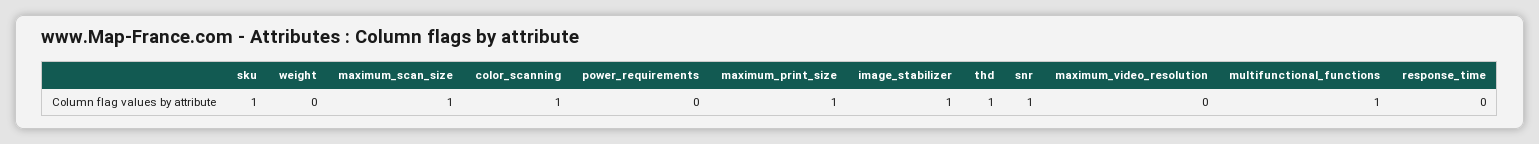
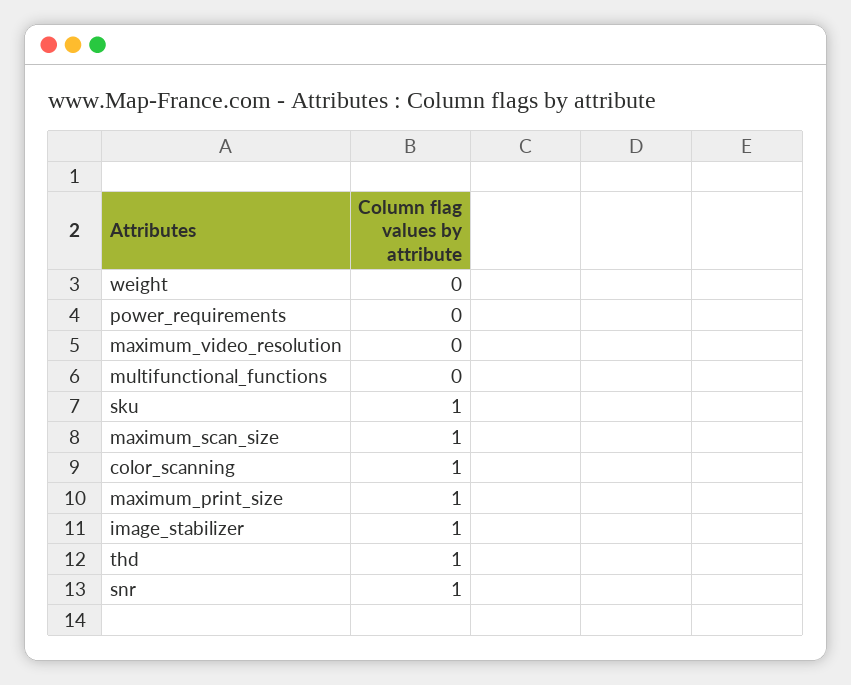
multifunctional_functions: 1 -> 0
response_time: 0 -> none

